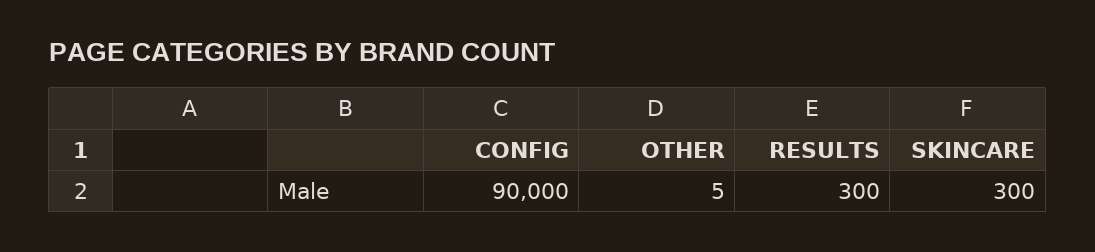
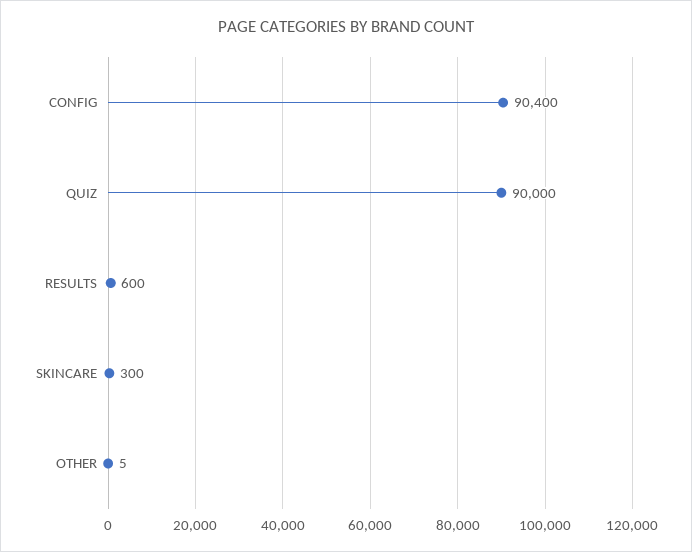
CONFIG: 90000 -> 90400
RESULTS: 300 -> 600
QUIZ: none -> 90000

